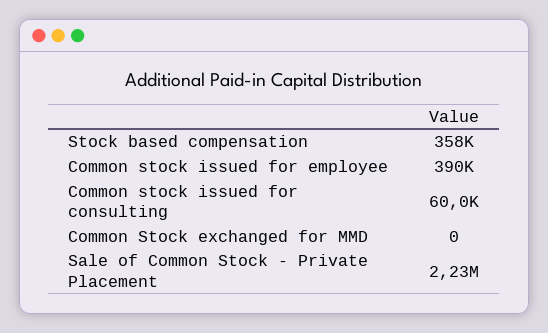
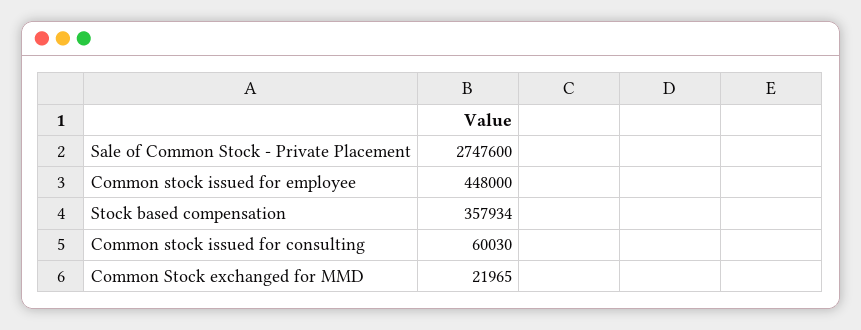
Common stock issued for employee: 390000 -> 448000
Common Stock exchanged for MMD: 0 -> 21965
Sale of Common Stock - Private Placement: 2230000 -> 2747600

